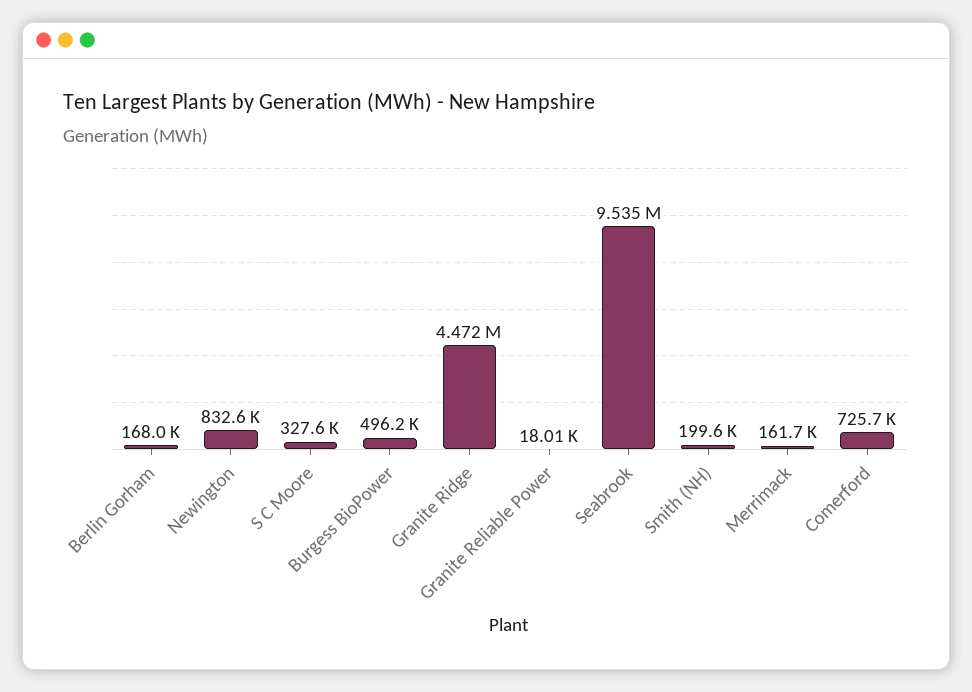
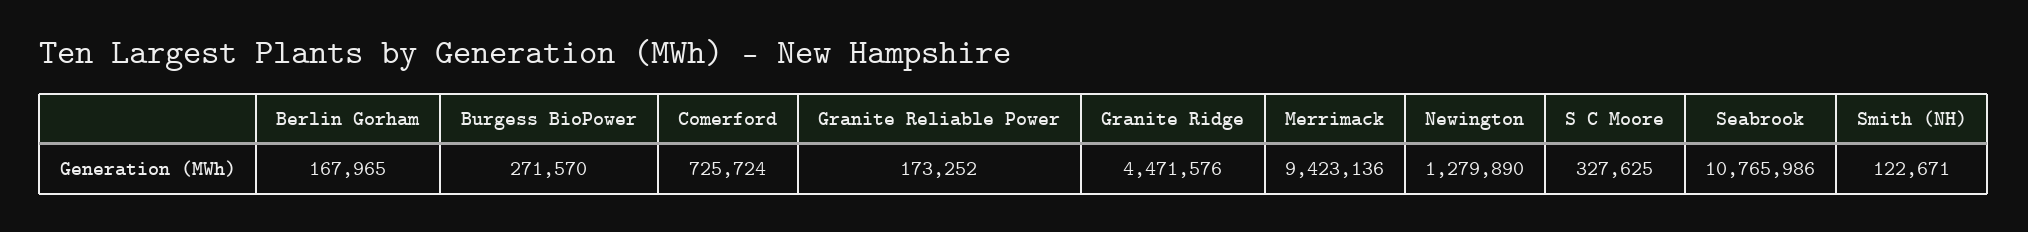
Newington: 832600 -> 1279890
Burgess BioPower: 496200 -> 271570
Granite Reliable Power: 18010 -> 173252
Seabrook: 9535000 -> 10765986
Smith (NH): 199600 -> 122671
Merrimack: 161700 -> 9423136

